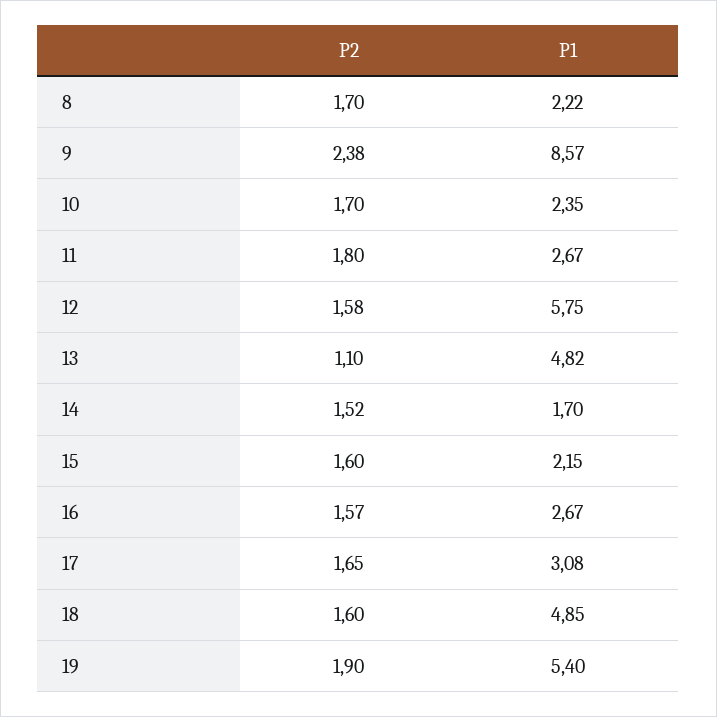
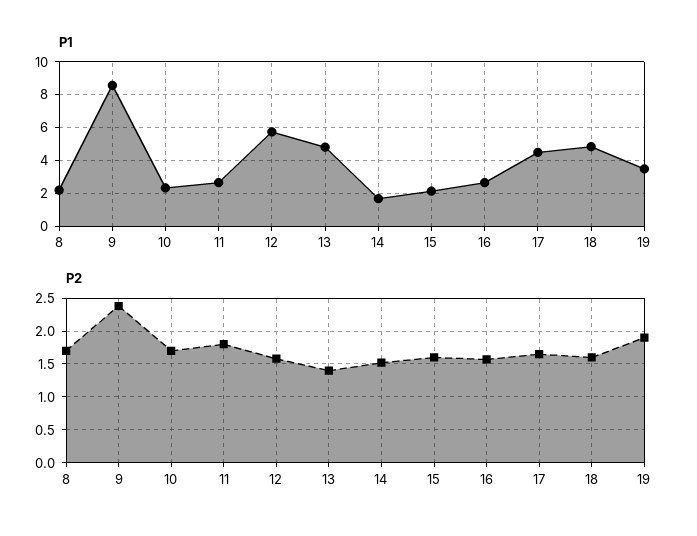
P2, 13: 1.1 -> 1.4
P1, 17: 3.08 -> 4.5
P1, 19: 5.4 -> 3.5

